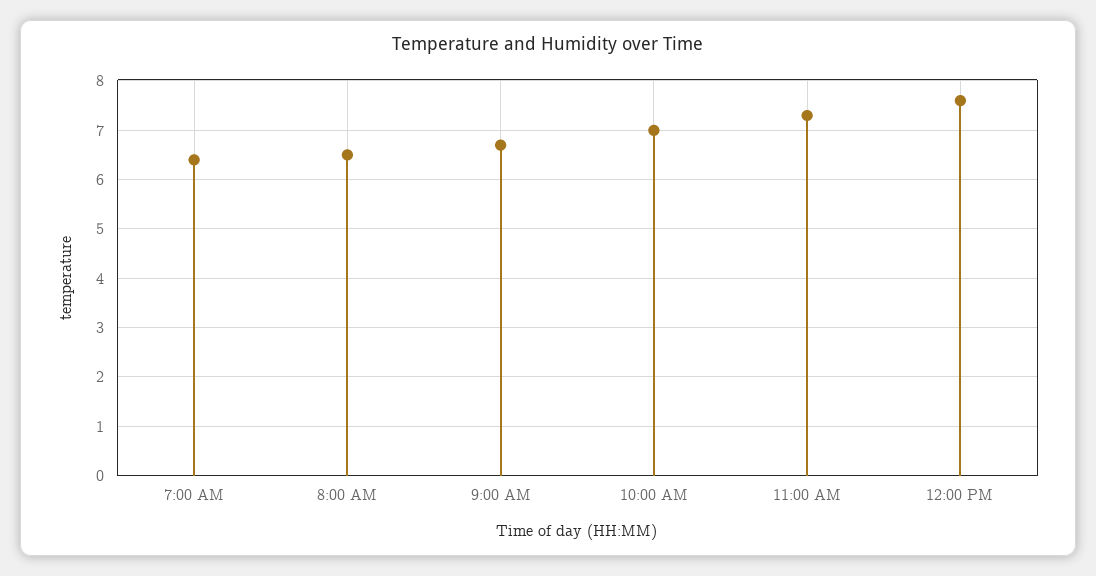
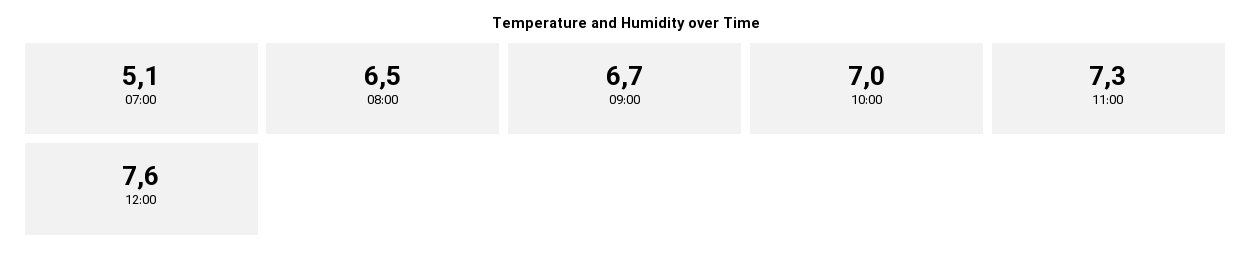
7:00 AM: 6.5 -> 5.1

